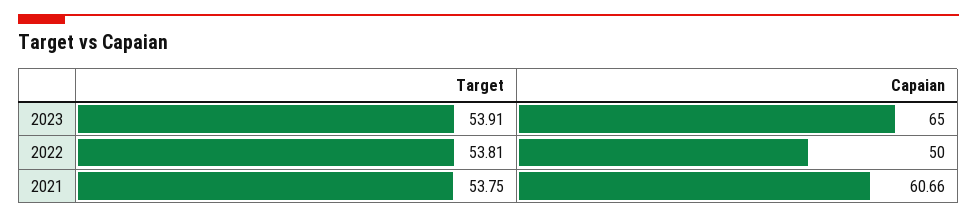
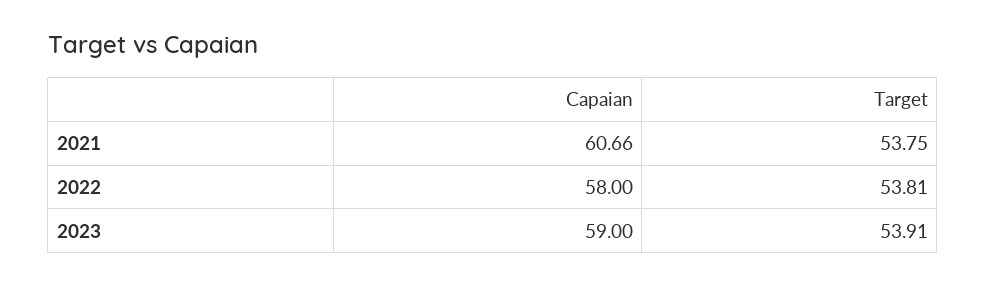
Capaian, 2023: 65 -> 59
Capaian, 2022: 50 -> 58

